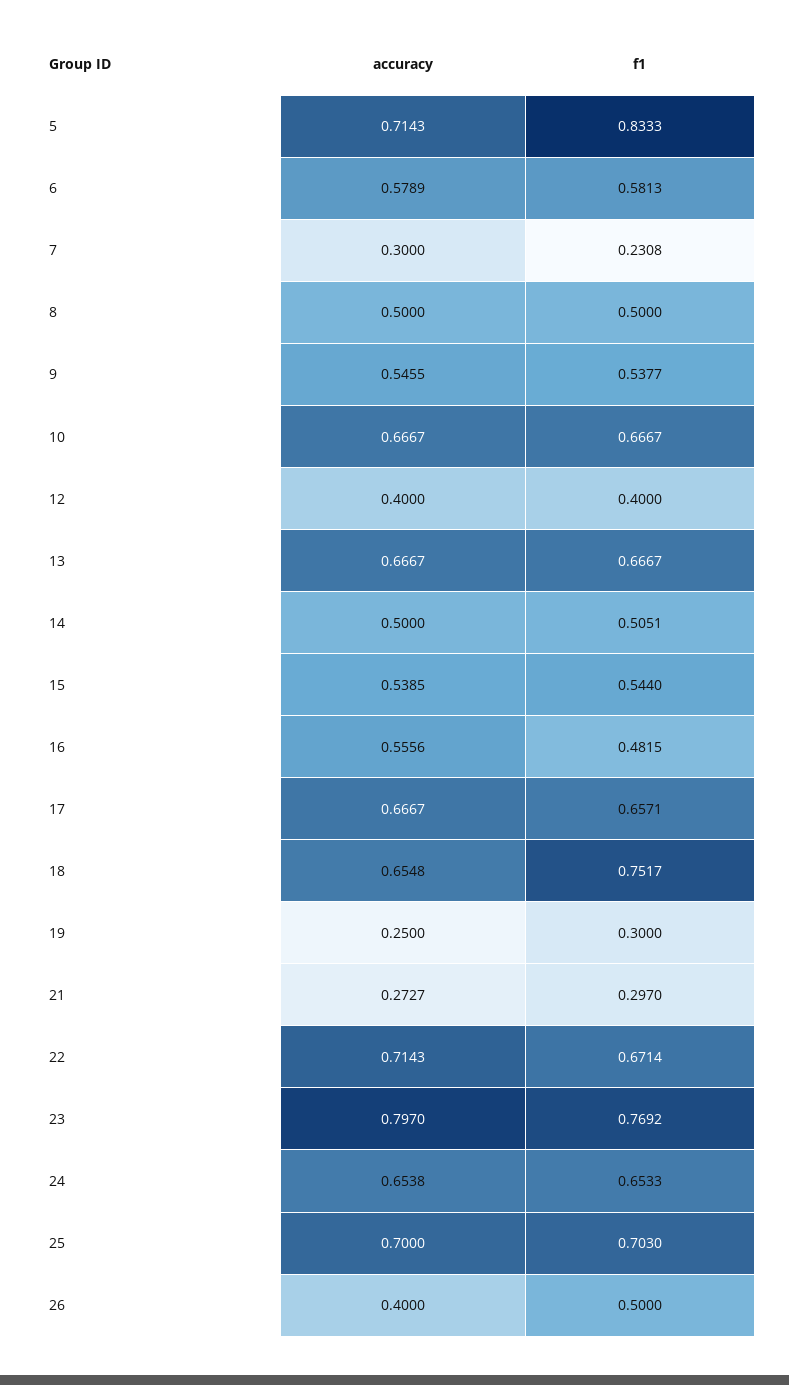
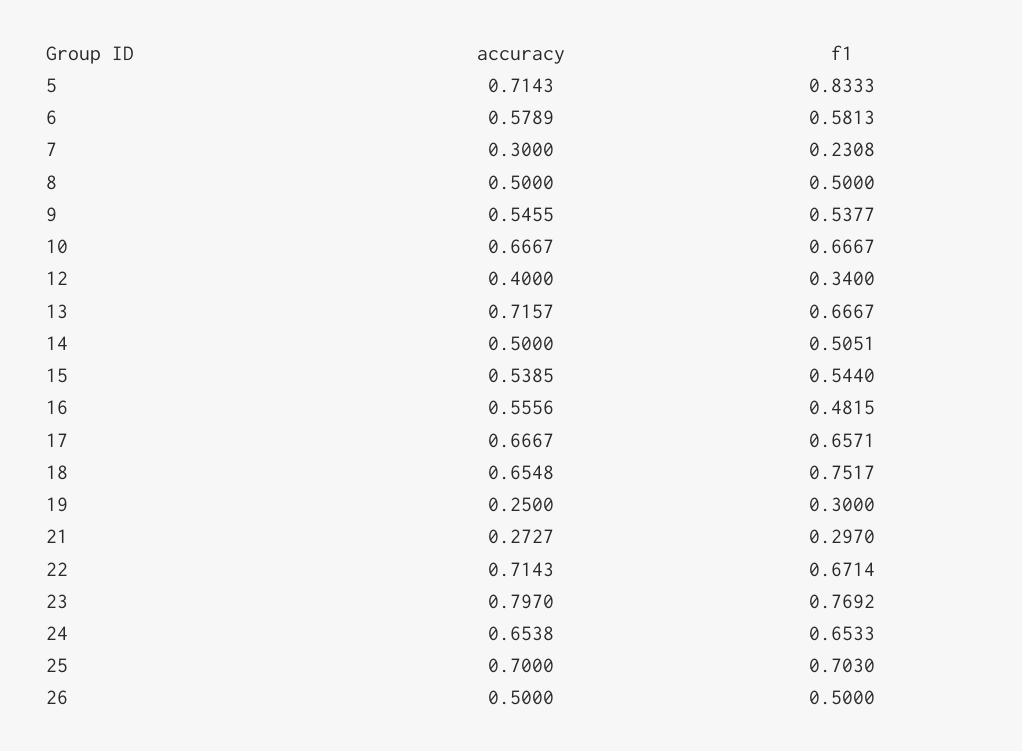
f1, 12: 0.4 -> 0.34
accuracy, 13: 0.6667 -> 0.7157
accuracy, 26: 0.4 -> 0.5

